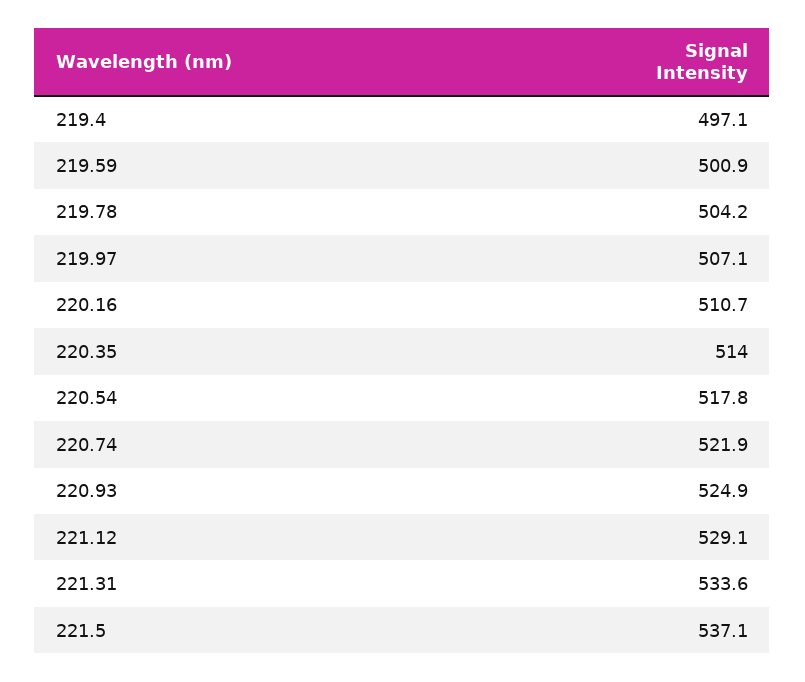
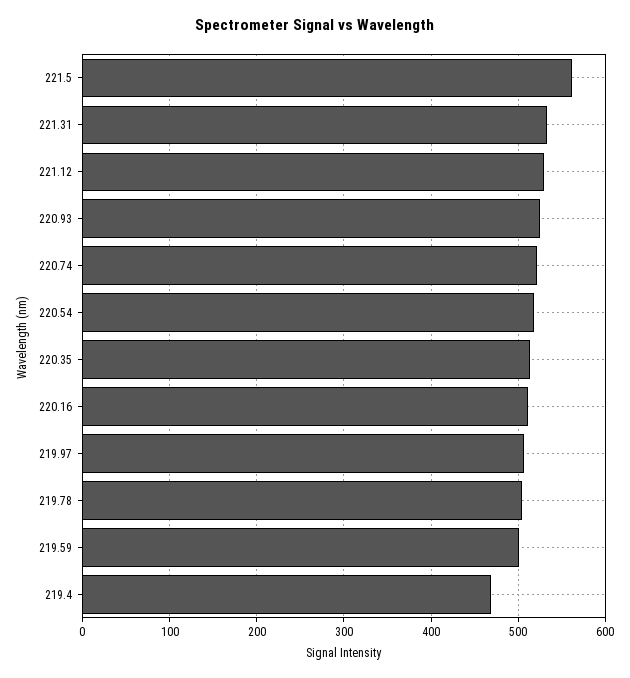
219.4: 497.1 -> 470
221.5: 537.1 -> 560

